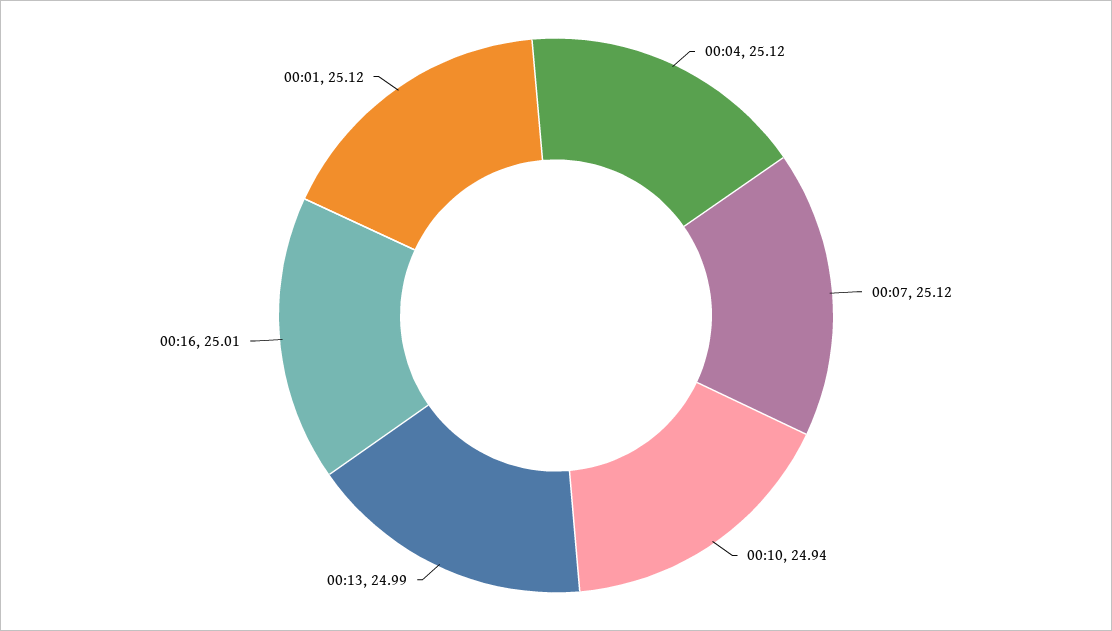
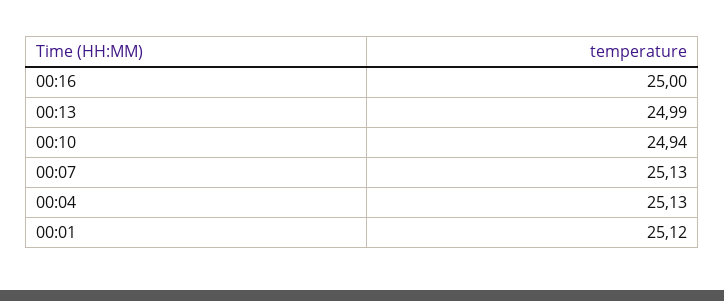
00:04: 25.12 -> 25.13
00:07: 25.12 -> 25.13
00:16: 25.01 -> 25

